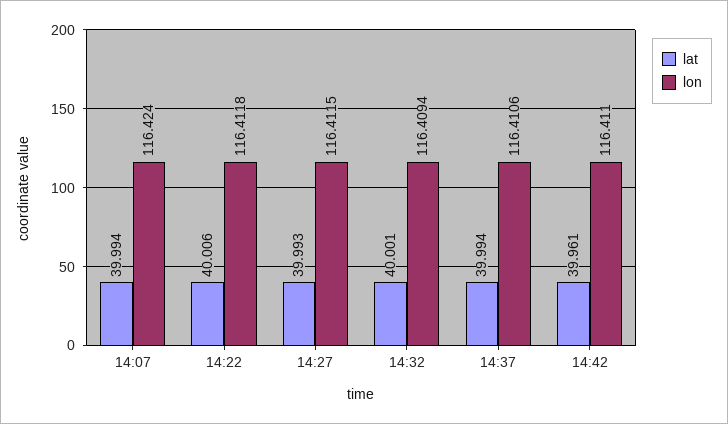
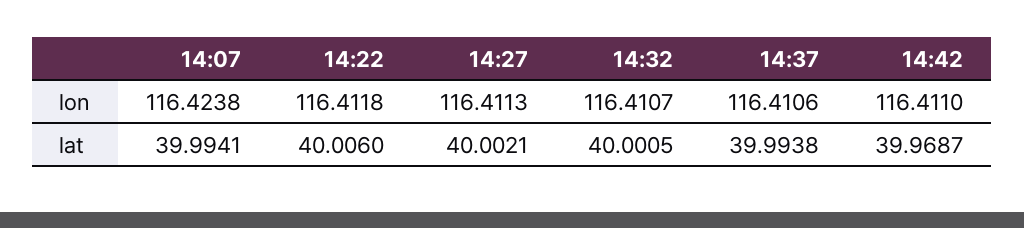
lon, 14:07: 116.424 -> 116.4238
lat, 14:27: 39.993 -> 40.0021
lon, 14:27: 116.4115 -> 116.4113
lon, 14:32: 116.4094 -> 116.4107
lat, 14:42: 39.961 -> 39.9687

